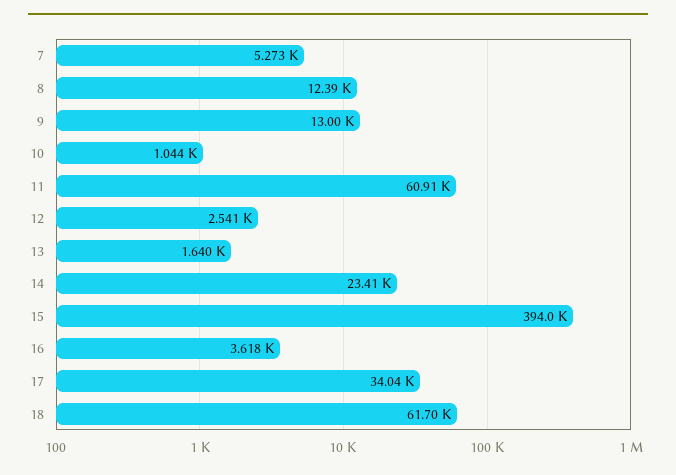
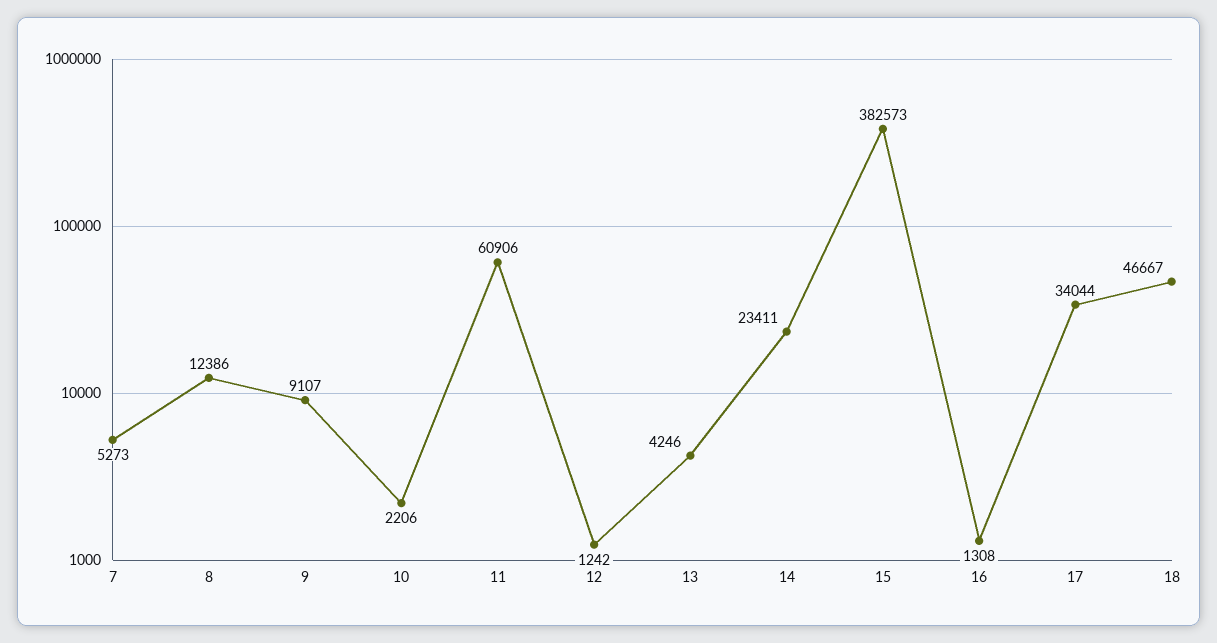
9: 13000 -> 9107
10: 1044 -> 2206
12: 2541 -> 1242
13: 1640 -> 4246
15: 394000 -> 382573
16: 3618 -> 1308
18: 61700 -> 46667

